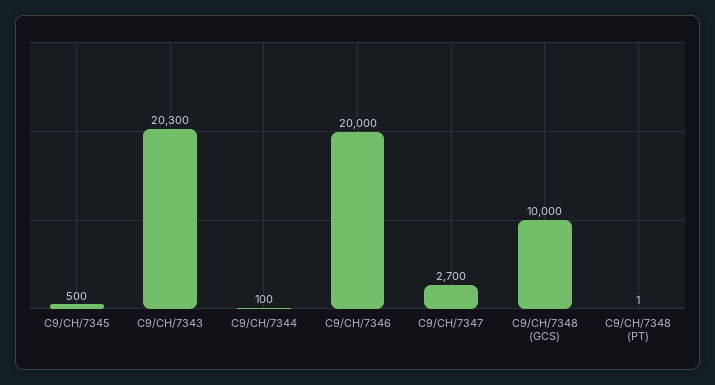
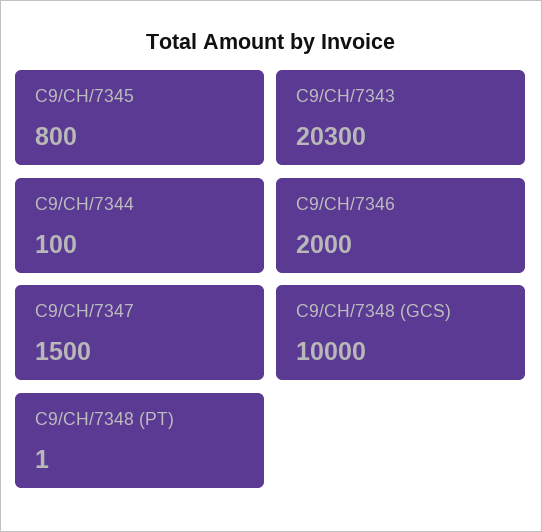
C9/CH/7345: 500 -> 800
C9/CH/7346: 20000 -> 2000
C9/CH/7347: 2700 -> 1500

